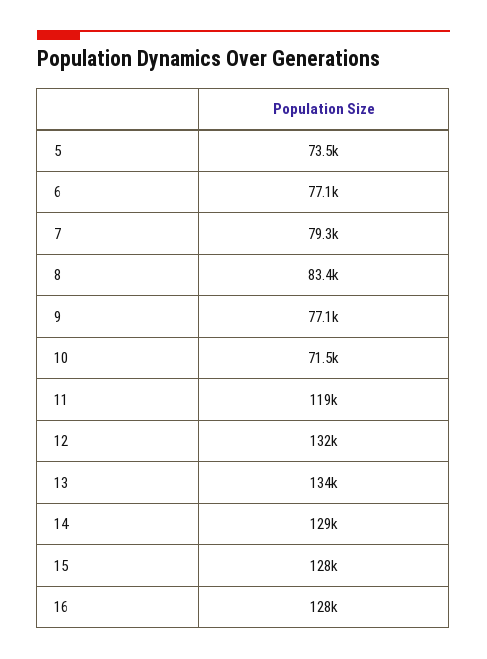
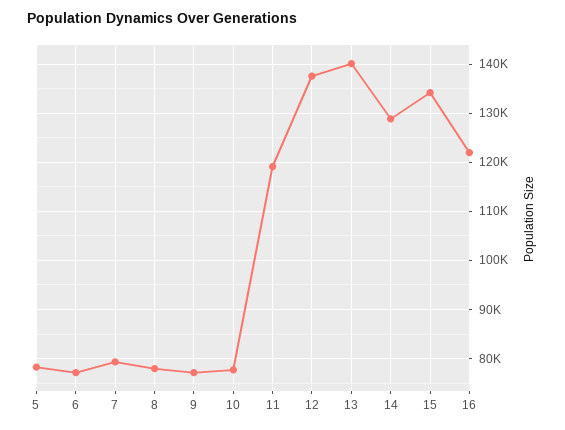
5: 73500 -> 78000
8: 83400 -> 78000
10: 71500 -> 78000
12: 132000 -> 138000
13: 134000 -> 140000
15: 128000 -> 134000
16: 128000 -> 122000

